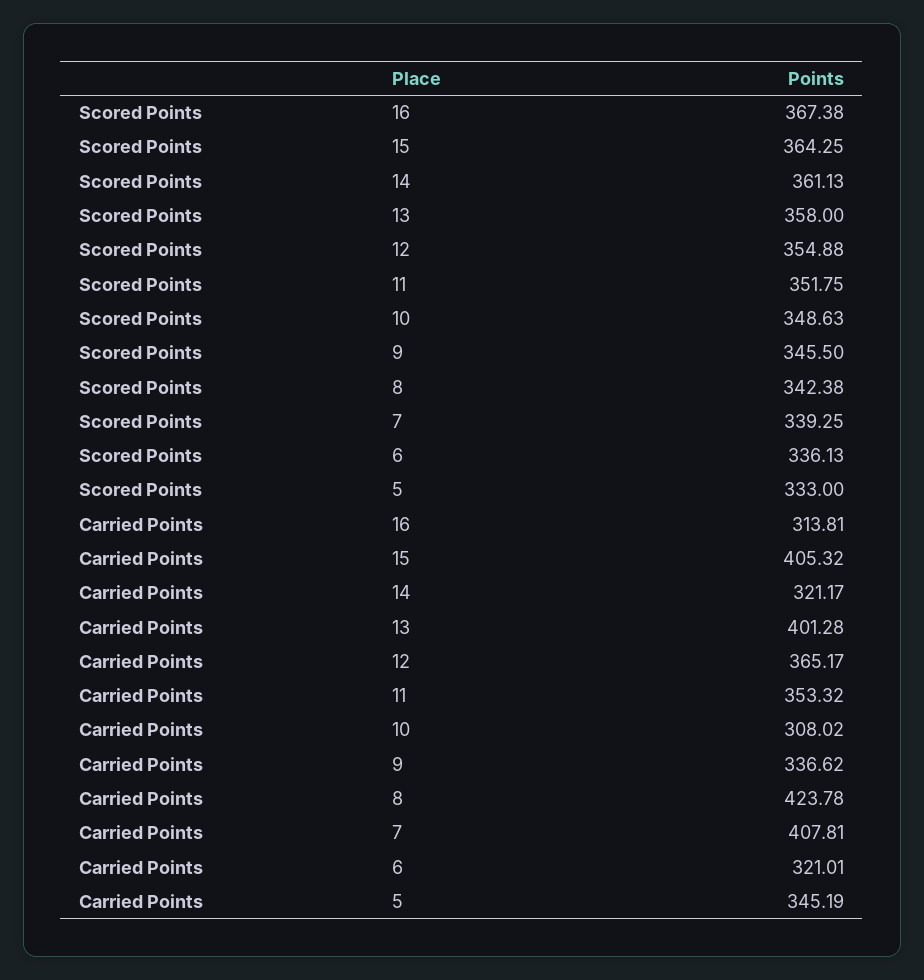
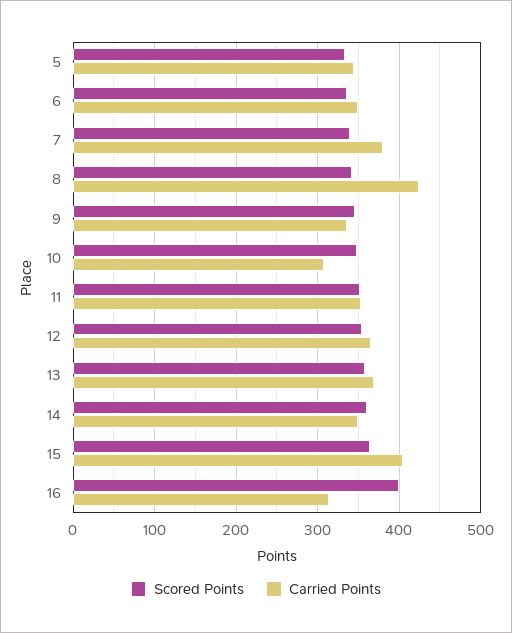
Scored Points, 16: 367.38 -> 400
Carried Points, 14: 321.17 -> 350
Carried Points, 13: 401.28 -> 370
Carried Points, 7: 407.81 -> 380
Carried Points, 6: 321.01 -> 350

